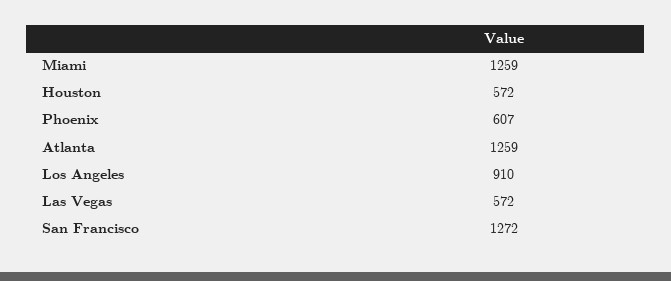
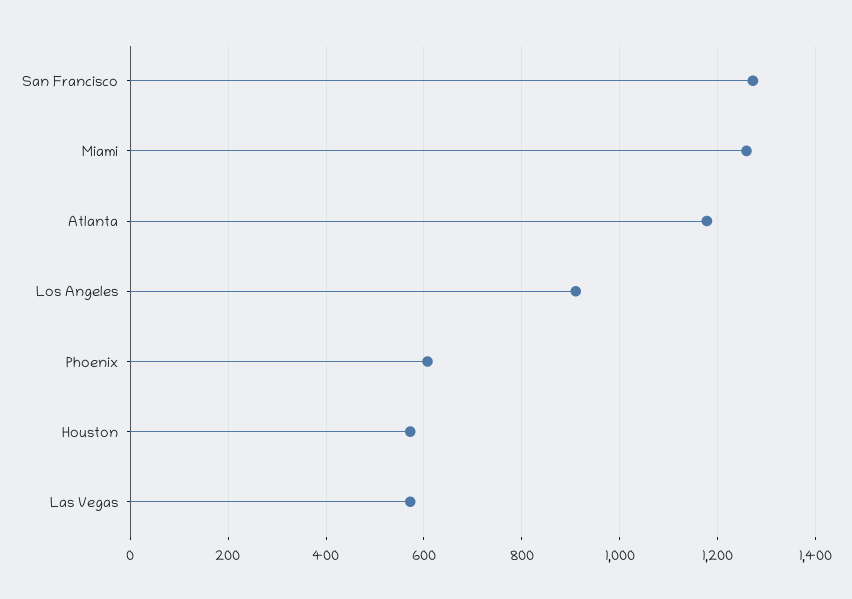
Atlanta: 1259 -> 1180

